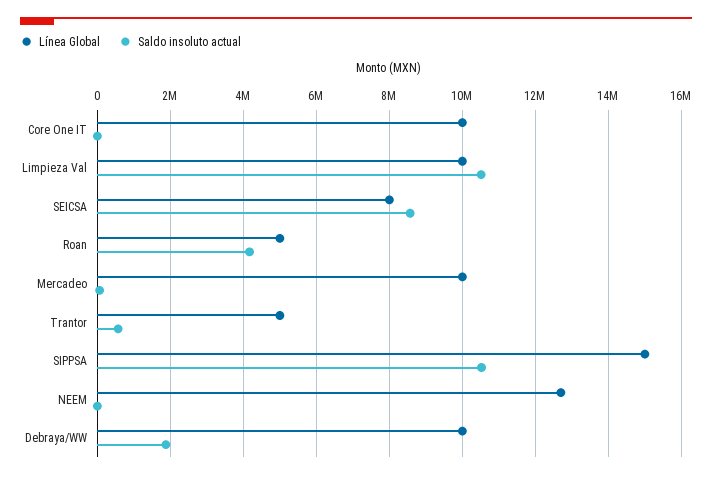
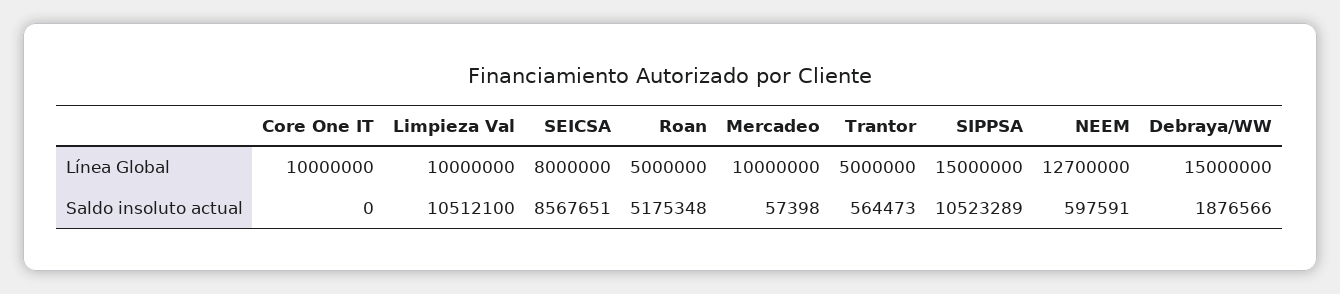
Saldo insoluto actual, Roan: 4200000 -> 5175348
Saldo insoluto actual, NEEM: 0 -> 597591
Línea Global, Debraya/WW: 10000000 -> 15000000

